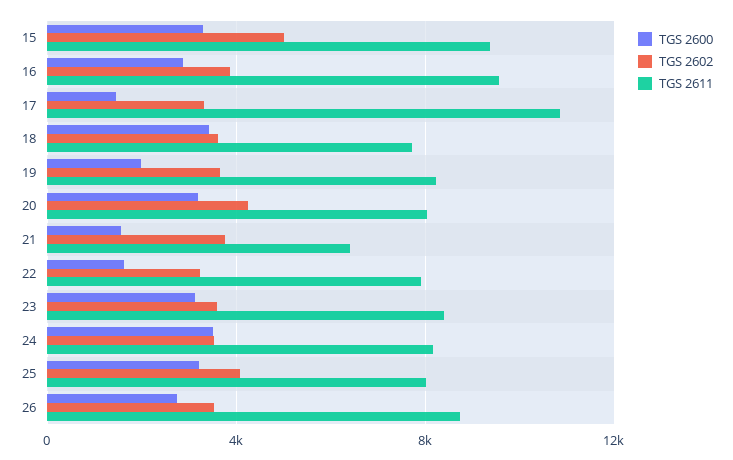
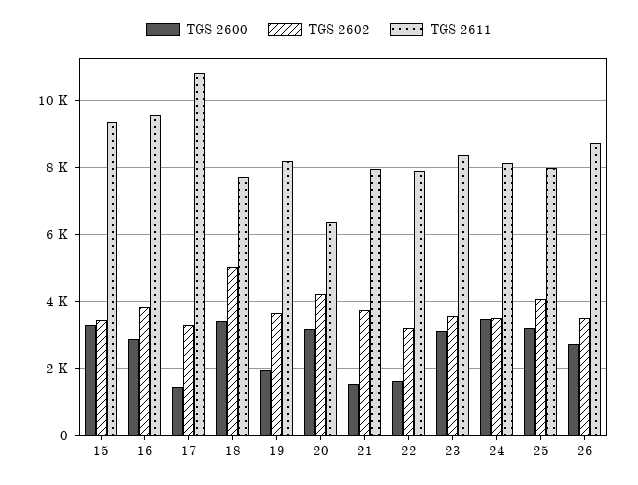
TGS 2602, 15: 5000 -> 3400
TGS 2602, 18: 3500 -> 5000
TGS 2611, 20: 8000 -> 6400
TGS 2611, 21: 6500 -> 8000

